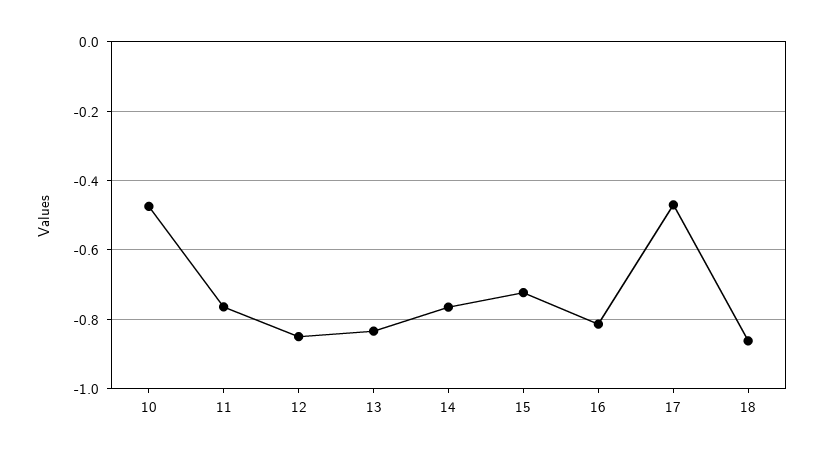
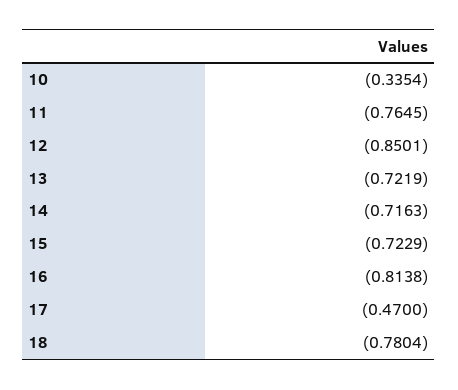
10: -0.48 -> -0.3354
13: -0.84 -> -0.7219
14: -0.76 -> -0.7163
18: -0.86 -> -0.7804

